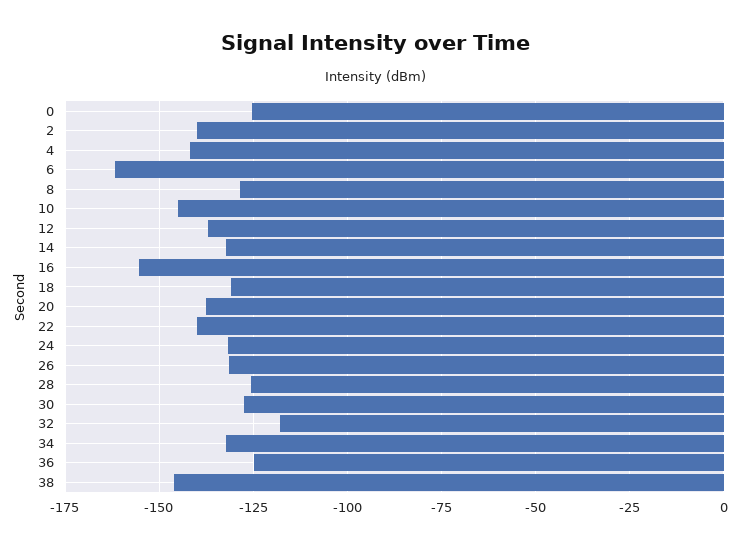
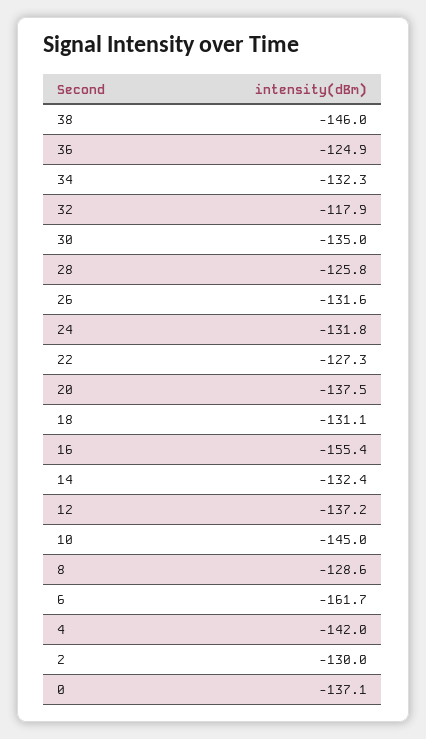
0: -125 -> -137.1
2: -140 -> -130
22: -140 -> -127.3
30: -127.5 -> -135

